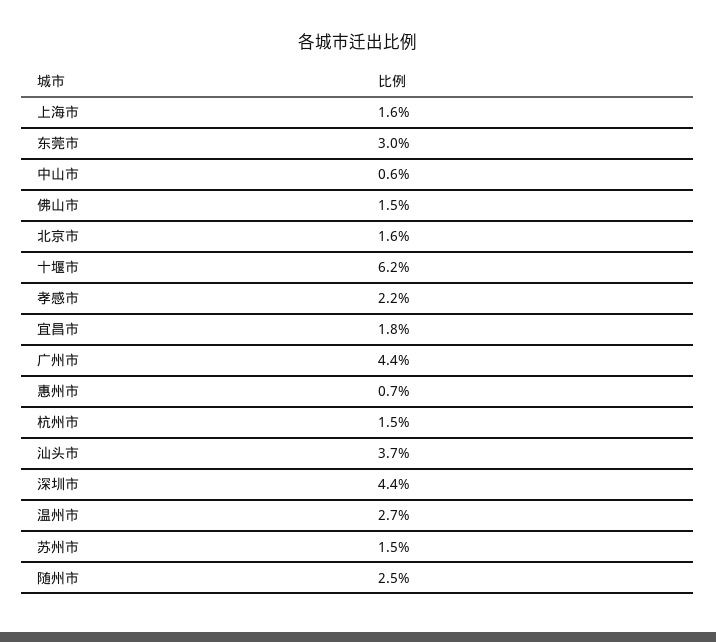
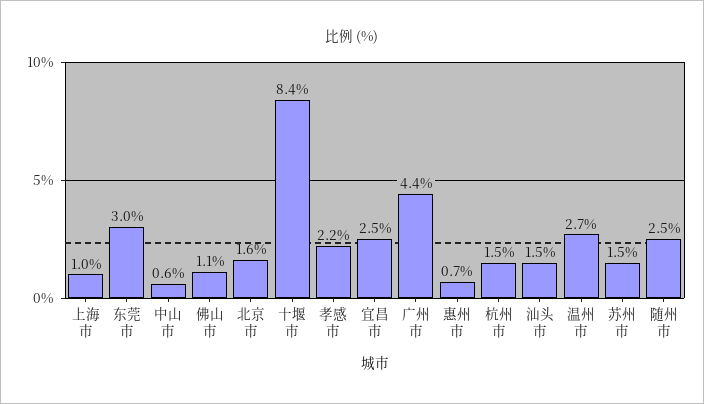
上海市: 1.6 -> 1
佛山市: 1.5 -> 1.1
十堰市: 6.2 -> 8.4
宜昌市: 1.8 -> 2.5
汕头市: 3.7 -> 1.5
深圳市: 4.4 -> none

